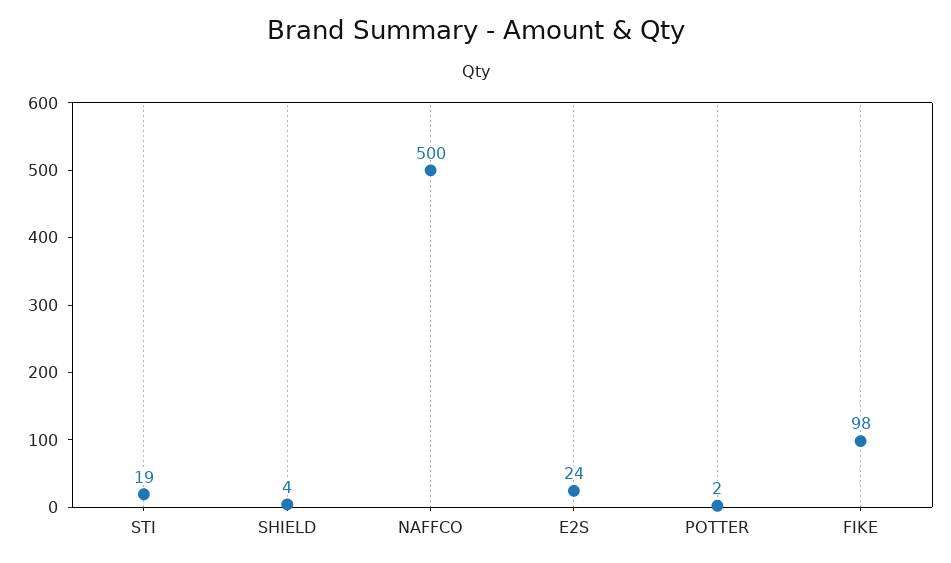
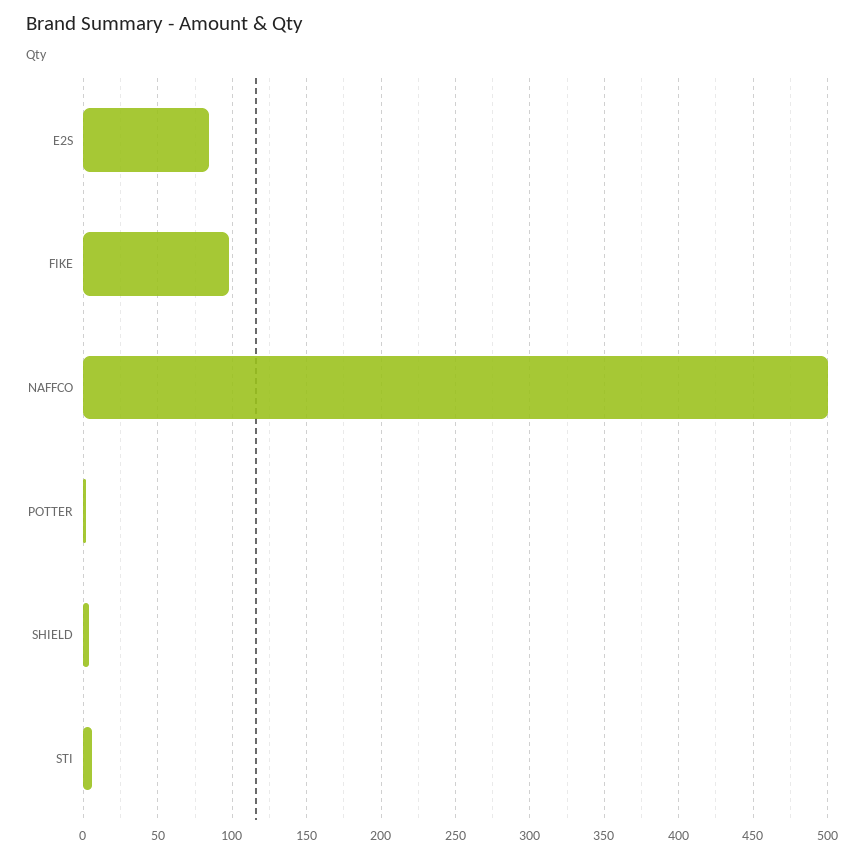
STI: 19 -> 5
E2S: 24 -> 85

